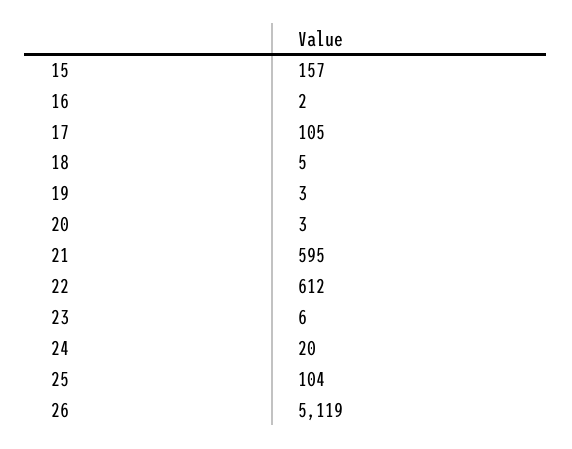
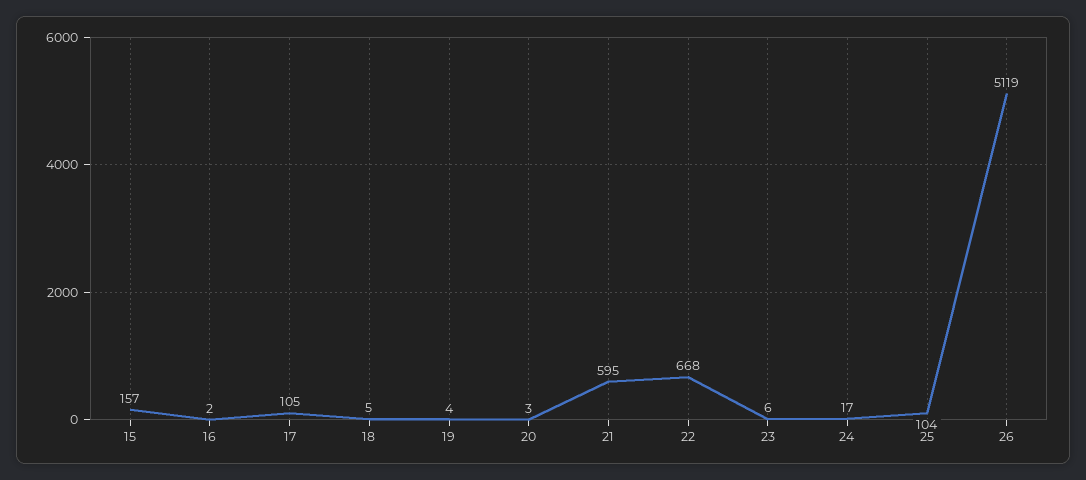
19: 3 -> 4
22: 612 -> 668
24: 20 -> 17

